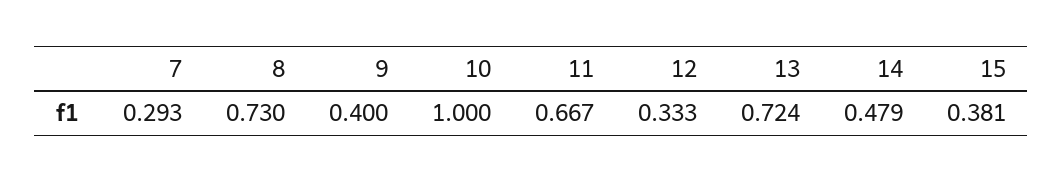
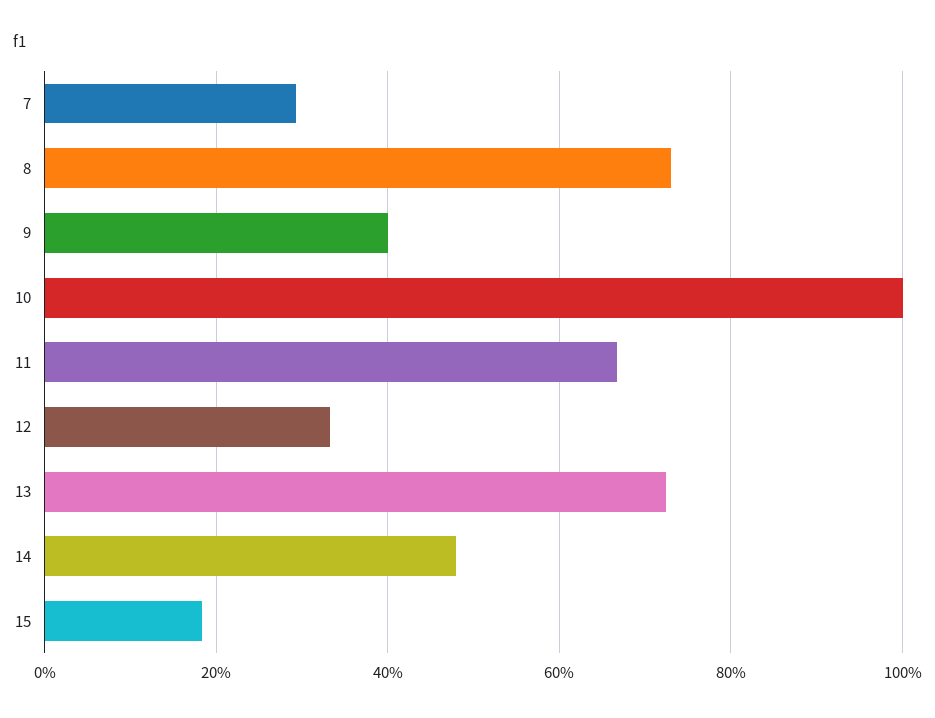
15: 0.381 -> 0.18

